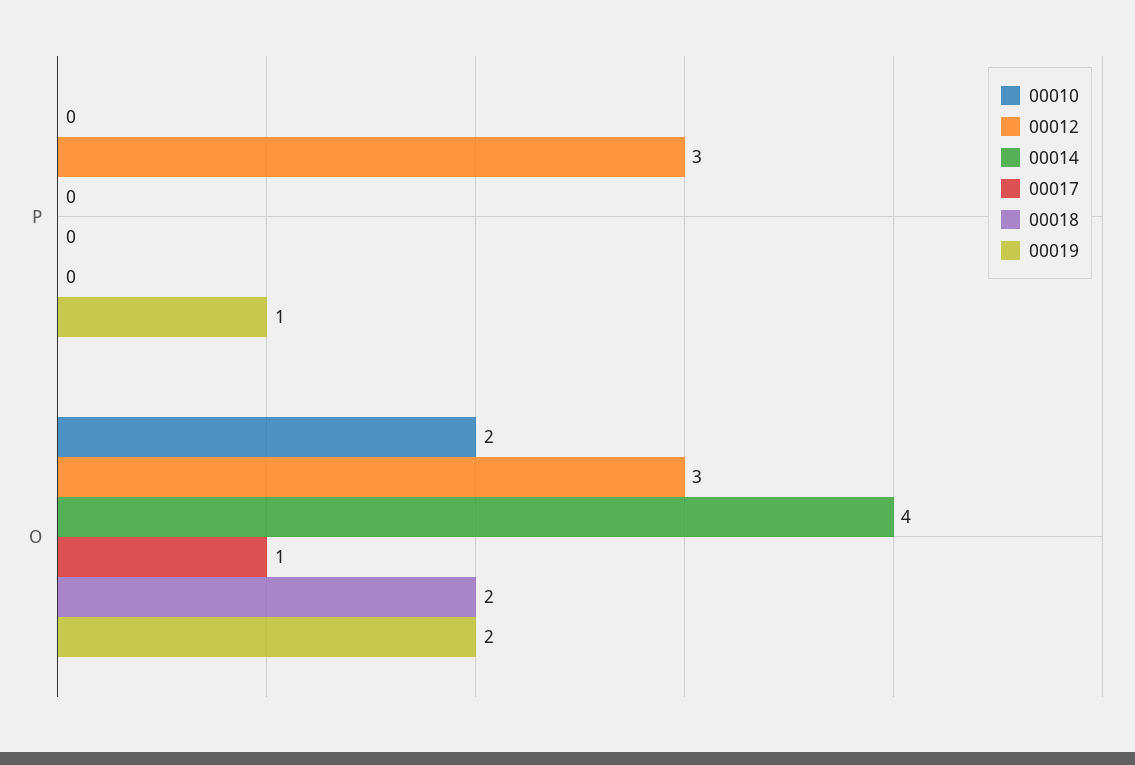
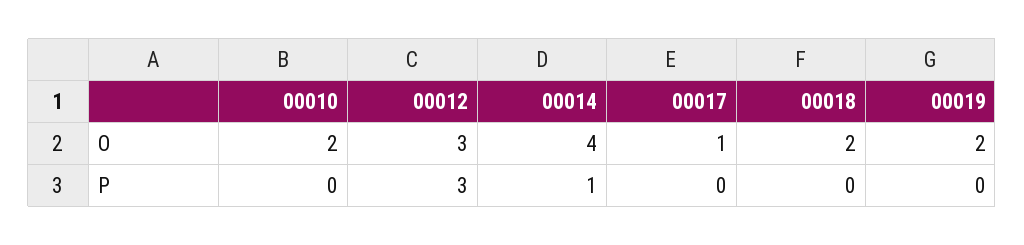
00014, P: 0 -> 1
00019, P: 1 -> 0

